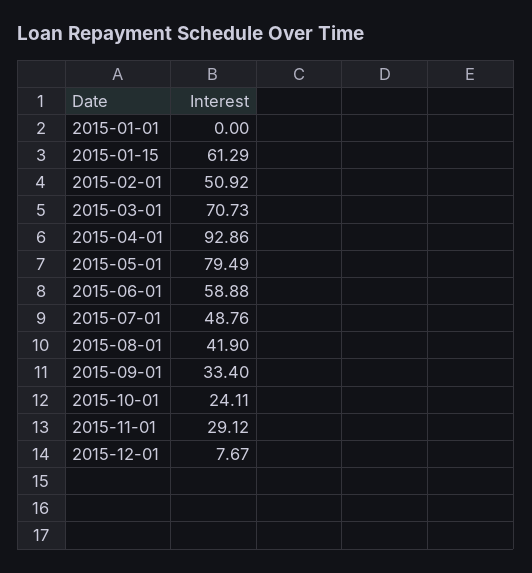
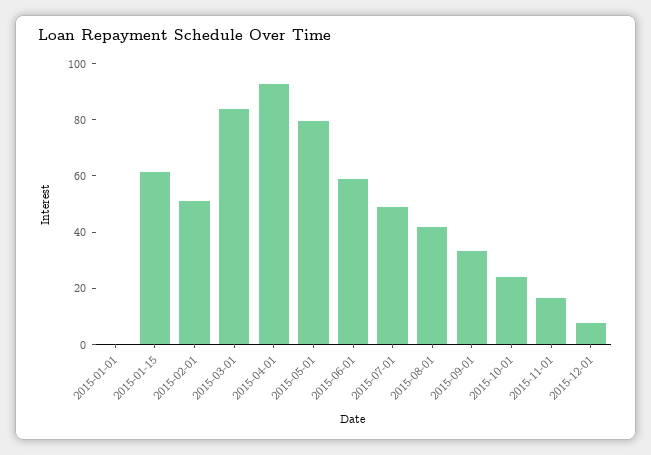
2015-03-01: 70.73 -> 85
2015-11-01: 29.12 -> 15

